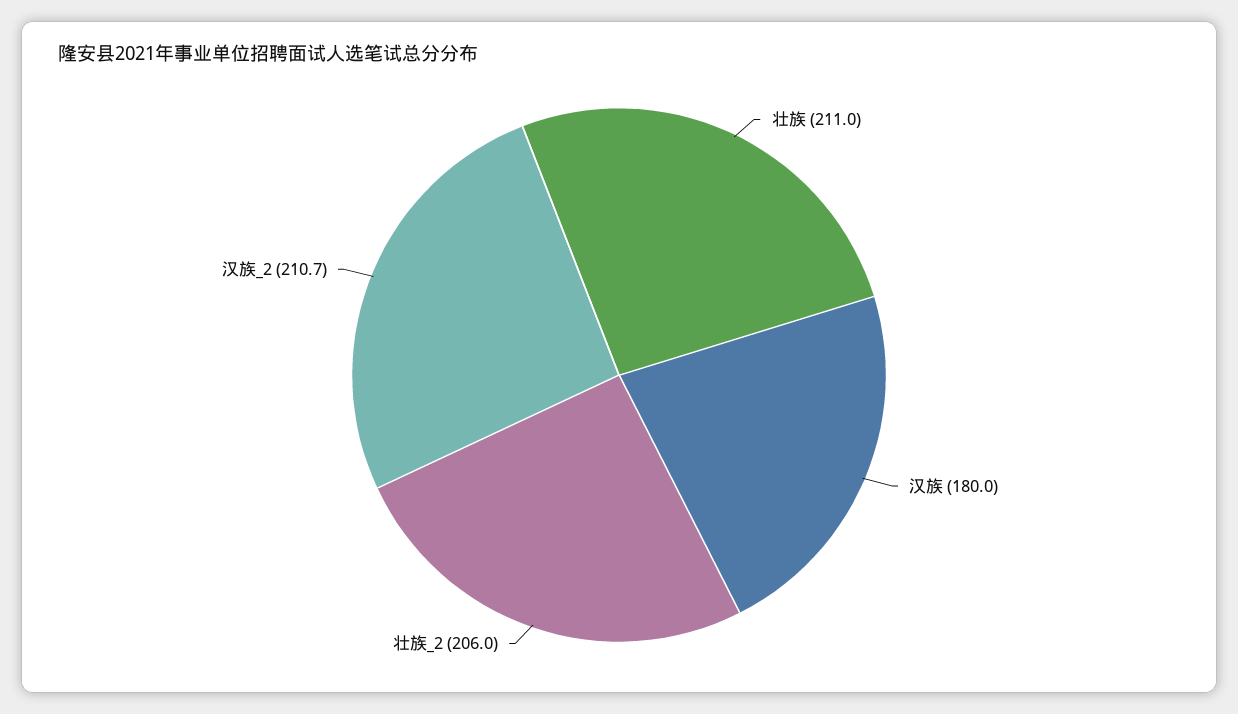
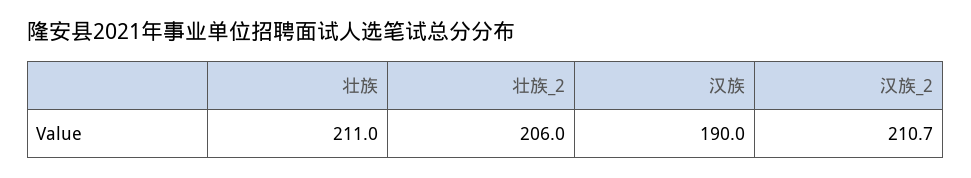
汉族: 180 -> 190

